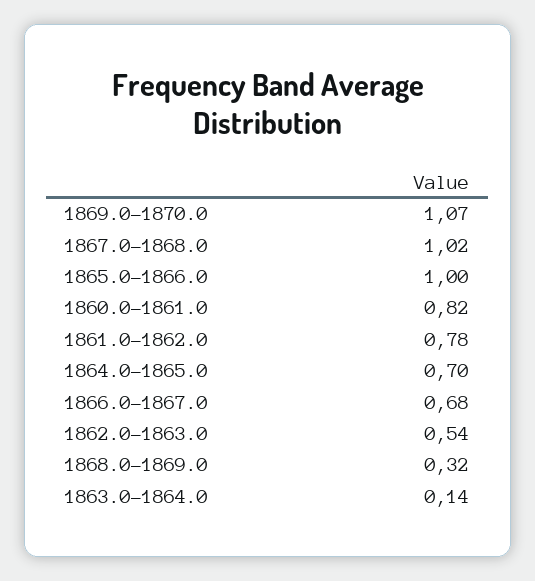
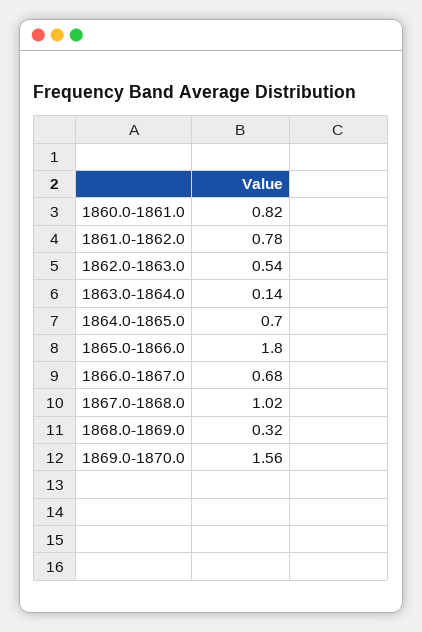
1869.0-1870.0: 1.07 -> 1.56
1865.0-1866.0: 1 -> 1.8

